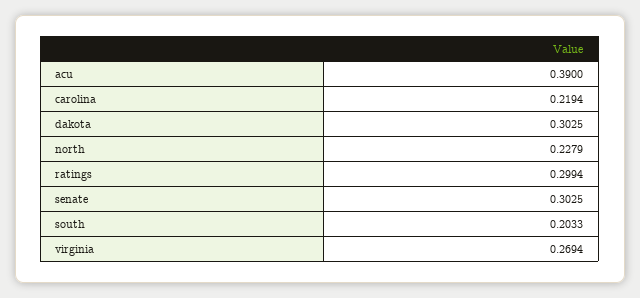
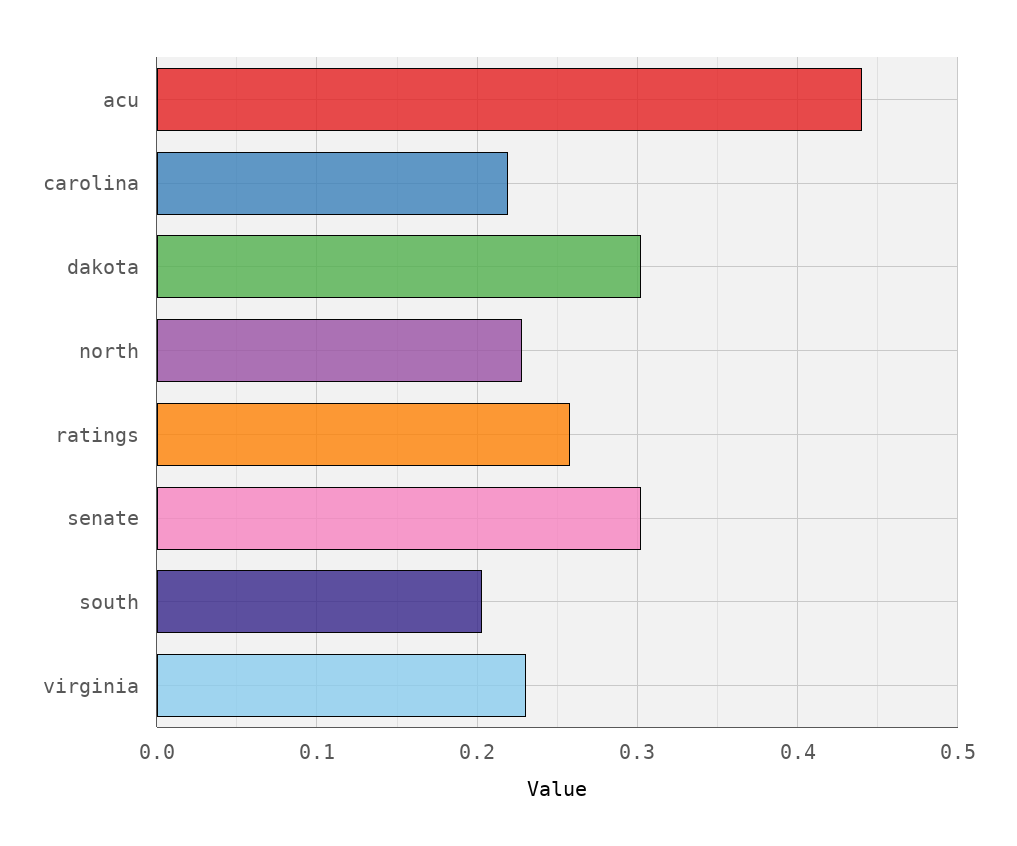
acu: 0.39 -> 0.44
ratings: 0.2994 -> 0.26
virginia: 0.2694 -> 0.23

